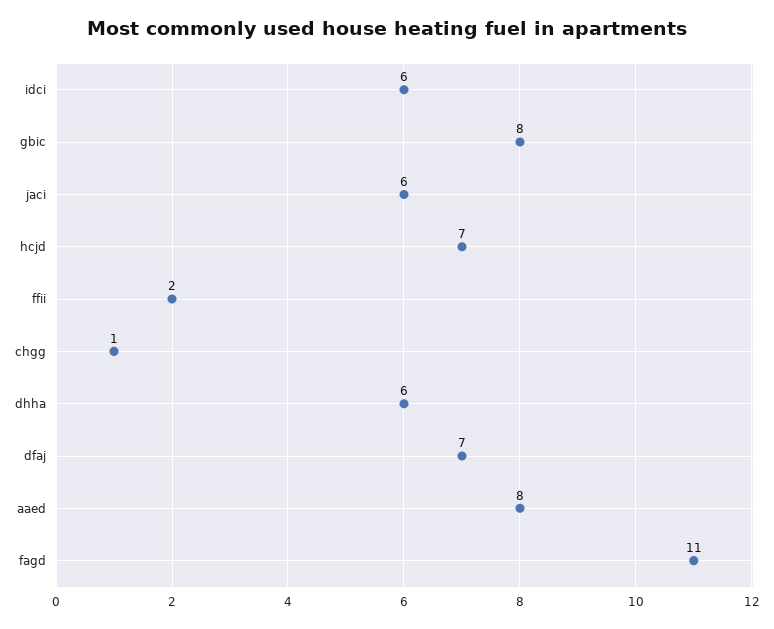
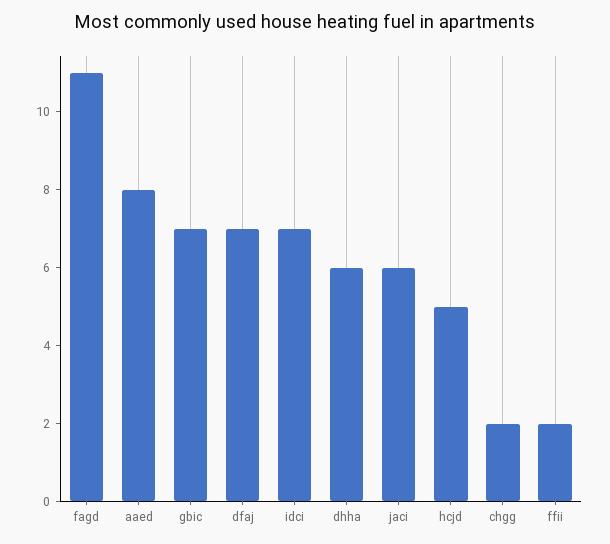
idci: 6 -> 7
gbic: 8 -> 7
hcjd: 7 -> 5
chgg: 1 -> 2

